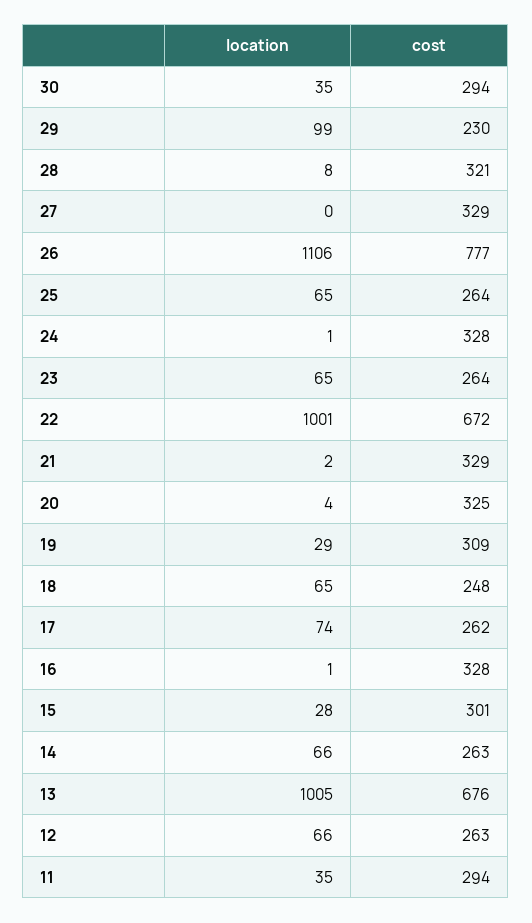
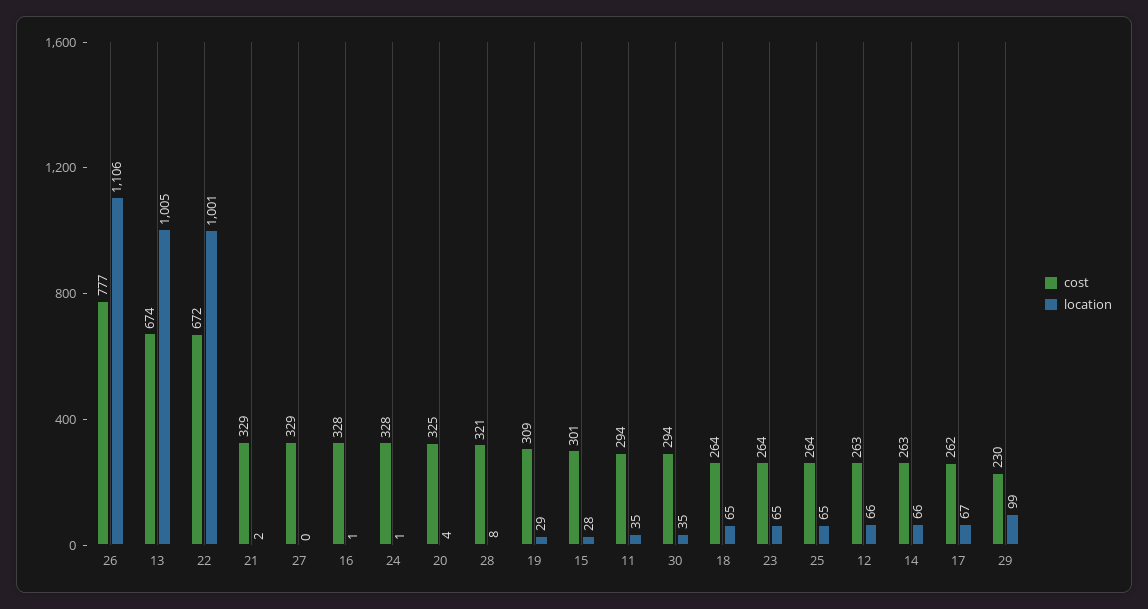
cost, 18: 248 -> 264
location, 17: 74 -> 67
cost, 13: 676 -> 674

